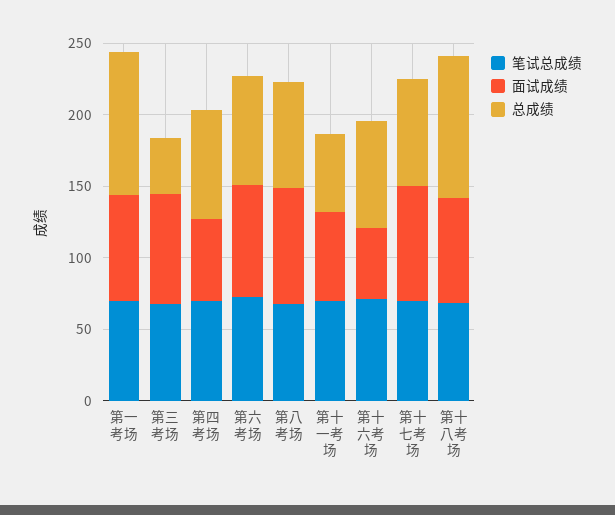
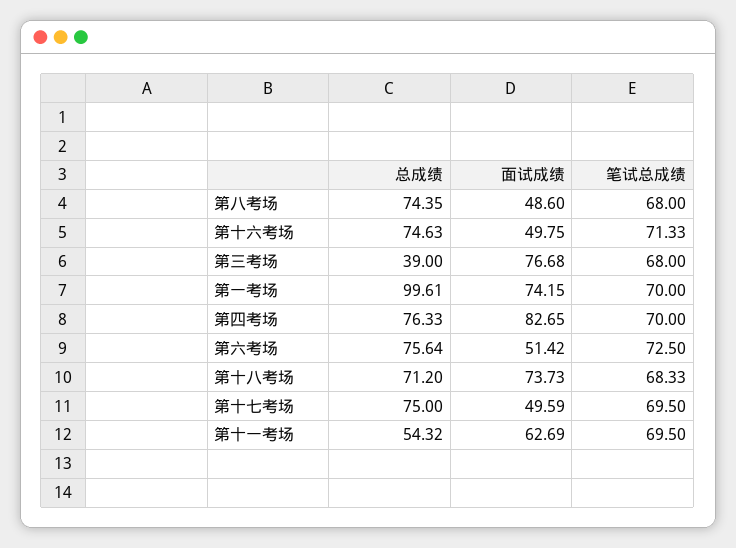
面试成绩, 第四考场: 60 -> 82.65
面试成绩, 第六考场: 80 -> 51.42
面试成绩, 第八考场: 80 -> 48.6
面试成绩, 第十七考场: 80 -> 49.59
总成绩, 第十八考场: 100 -> 71.2

